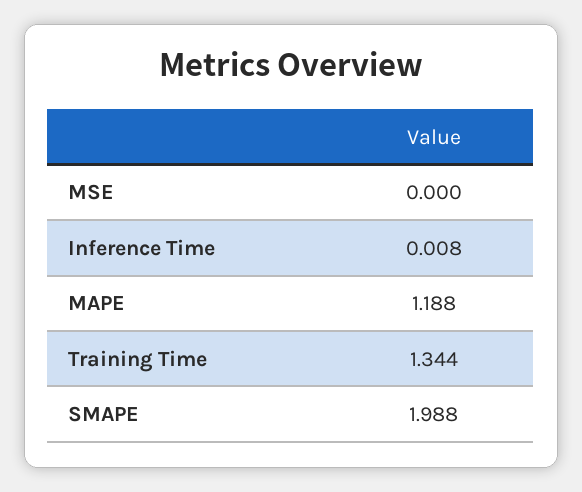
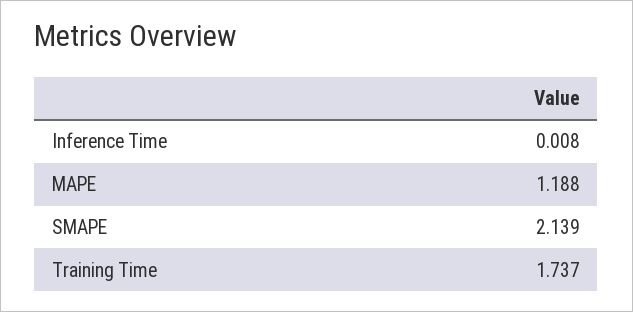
MSE: 0 -> none
Training Time: 1.344 -> 1.737
SMAPE: 1.988 -> 2.139

